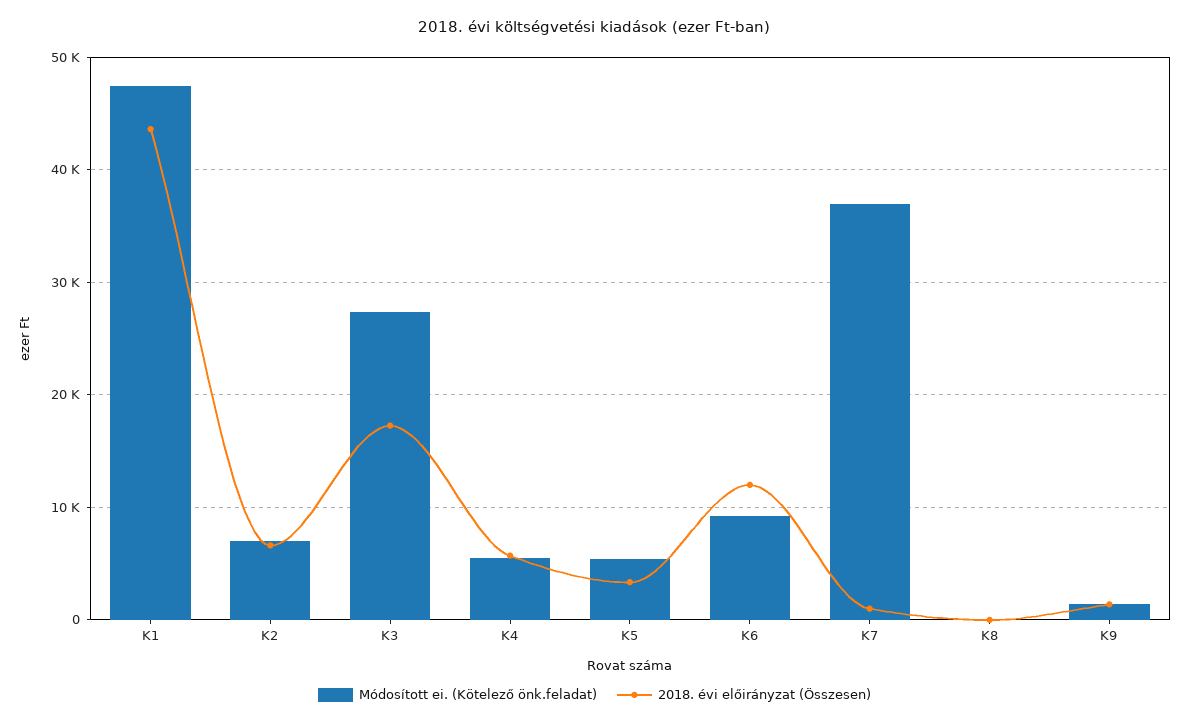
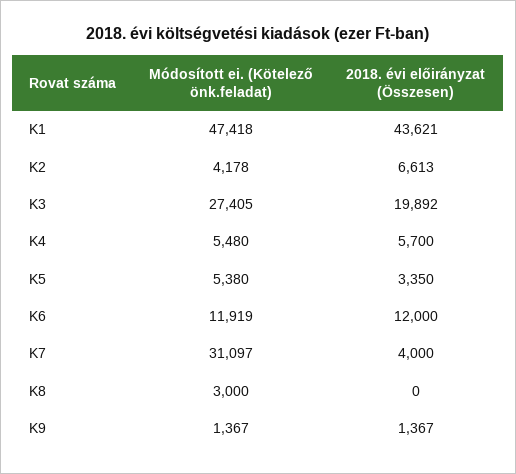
Módosított ei. (Kötelező önk.feladat), K2: 7000 -> 4178
2018. évi előirányzat (Összesen), K3: 17000 -> 19892
Módosított ei. (Kötelező önk.feladat), K6: 9000 -> 11919
Módosított ei. (Kötelező önk.feladat), K7: 37000 -> 31097
2018. évi előirányzat (Összesen), K7: 1000 -> 4000
Módosított ei. (Kötelező önk.feladat), K8: 0 -> 3000

